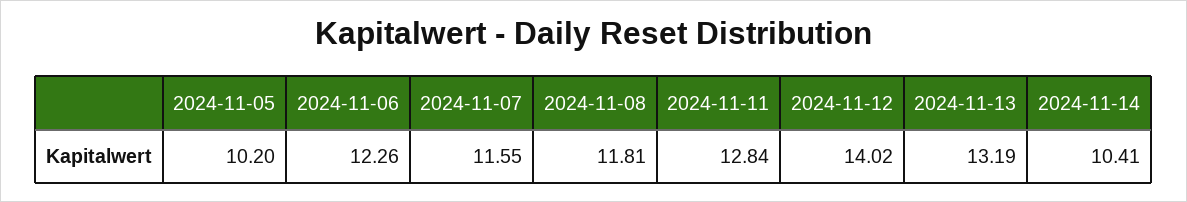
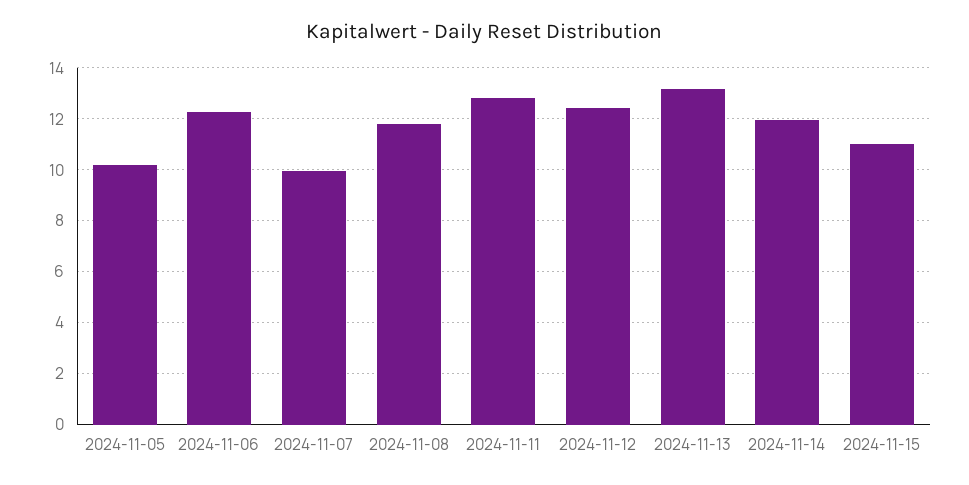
2024-11-07: 11.55 -> 10
2024-11-12: 14.02 -> 12.5
2024-11-14: 10.41 -> 12
2024-11-15: none -> 11

